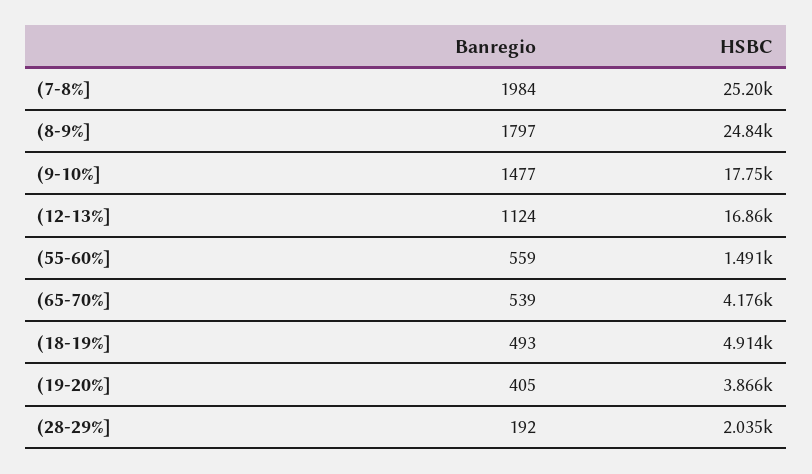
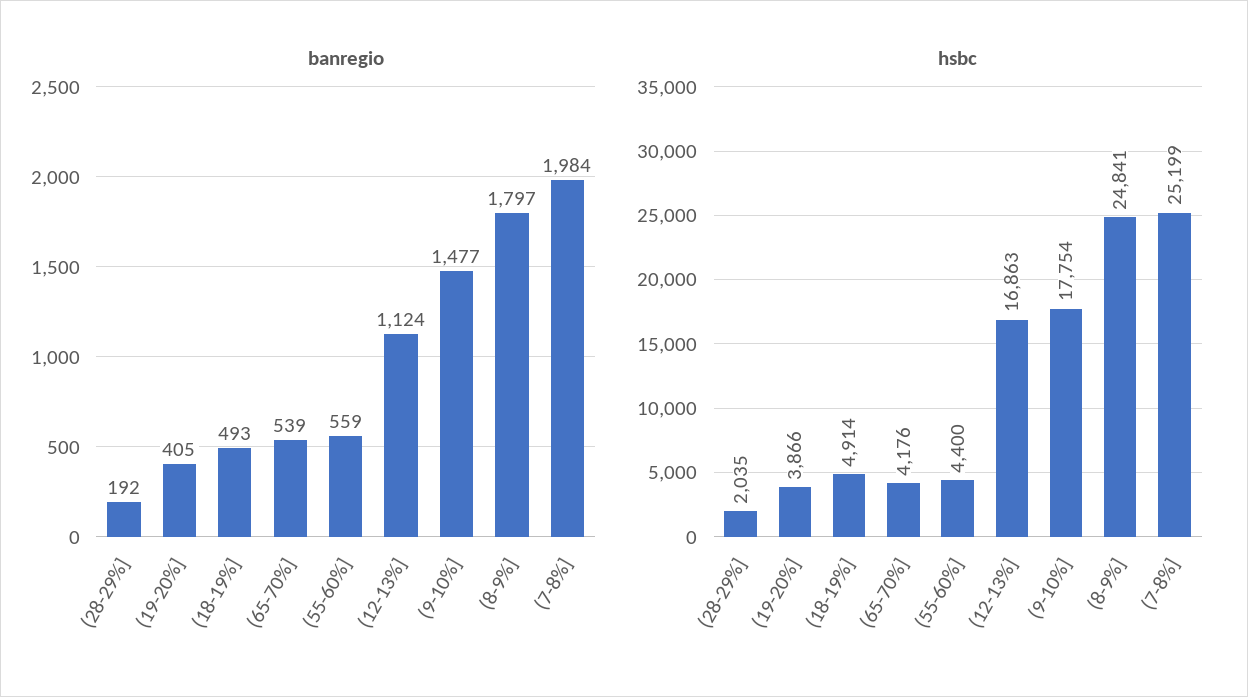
HSBC, (55-60%]: 1491 -> 4400

